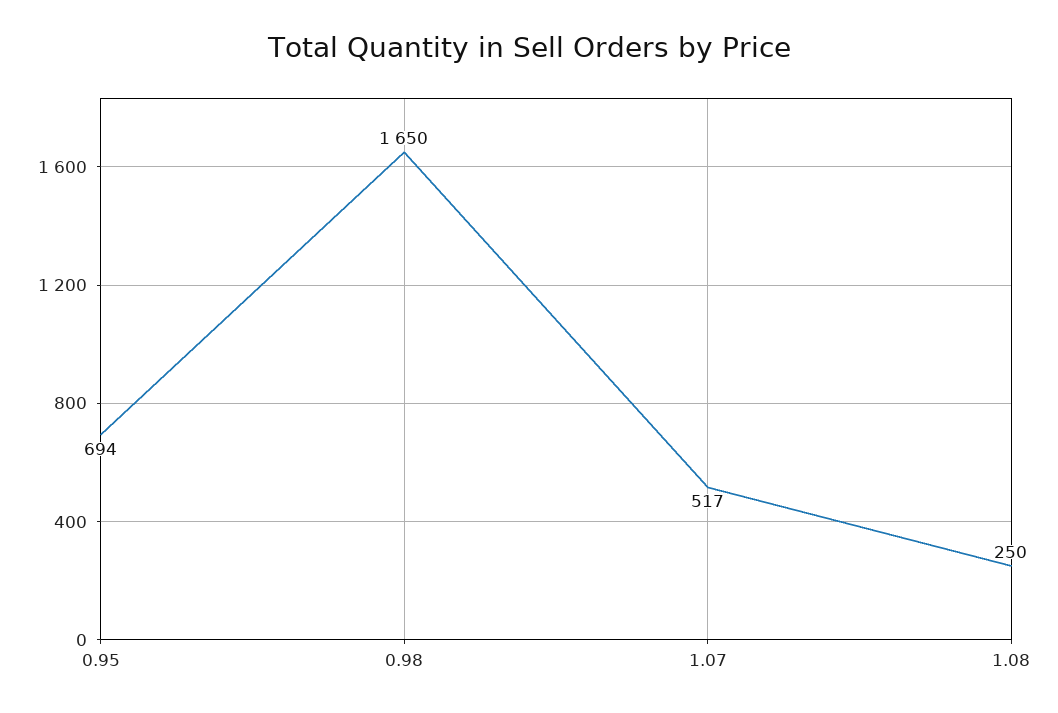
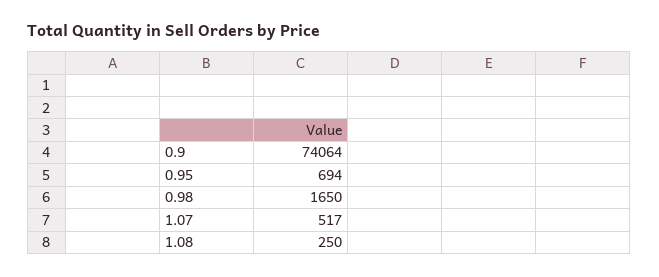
0.9: none -> 74064

